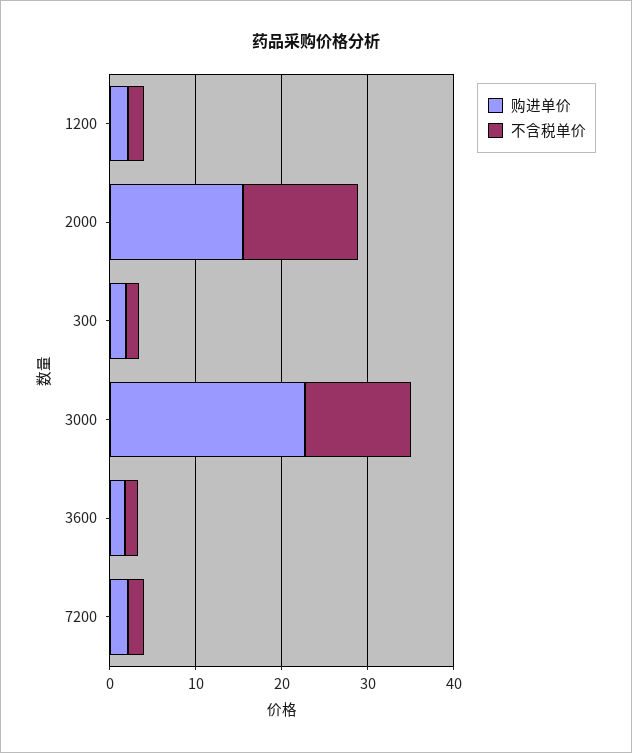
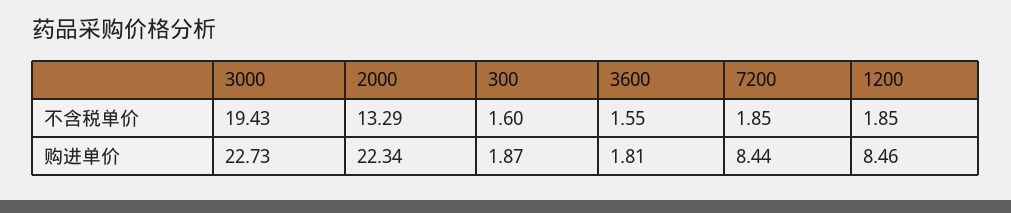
购进单价, 1200: 2 -> 8.46
购进单价, 2000: 16 -> 22.34
不含税单价, 3000: 12 -> 19.43
购进单价, 7200: 2 -> 8.44

